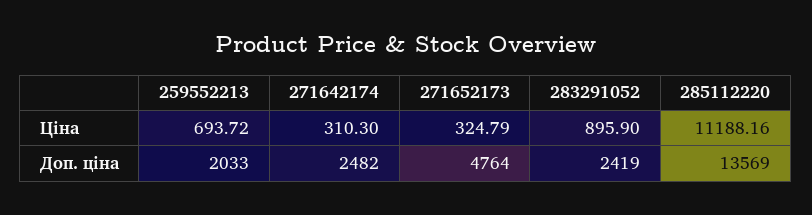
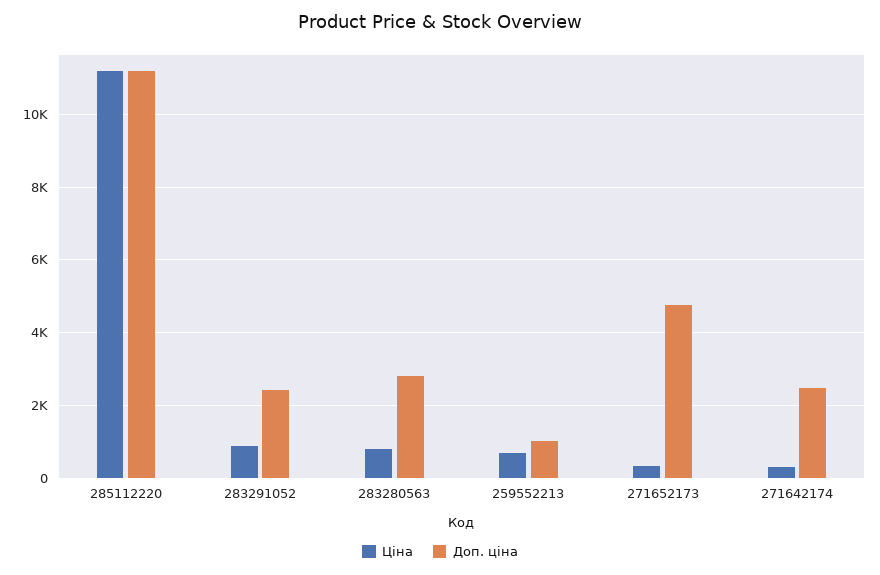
Доп. ціна, 259552213: 2033 -> 1000
Доп. ціна, 285112220: 13569 -> 11200
Ціна, 283280563: none -> 800
Доп. ціна, 283280563: none -> 2800

